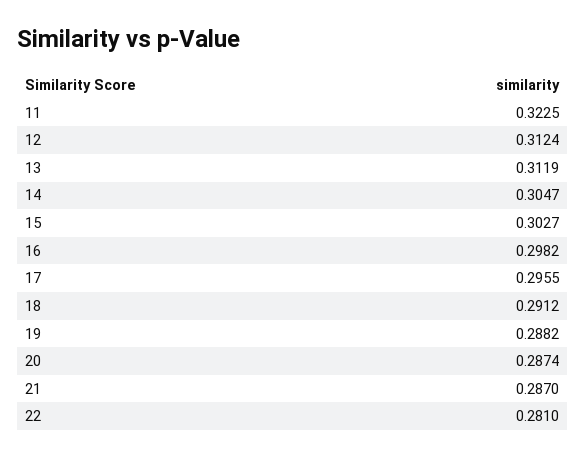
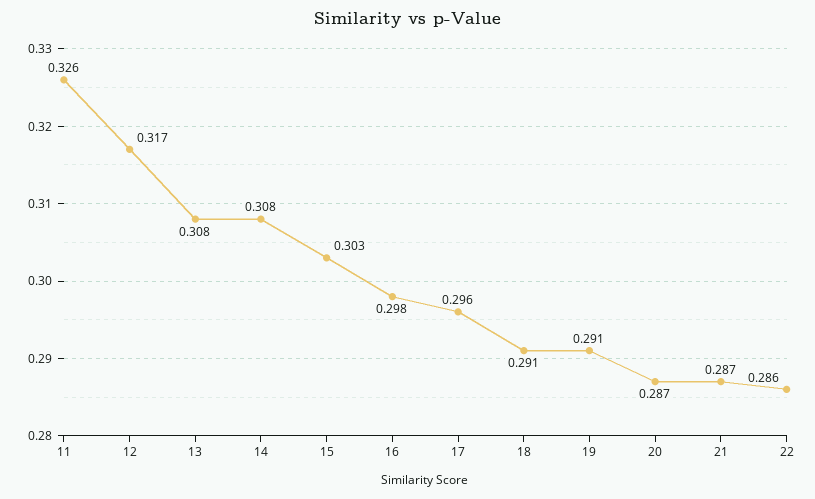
11: 0.3225 -> 0.326
12: 0.3124 -> 0.317
13: 0.3119 -> 0.308
14: 0.3047 -> 0.308
19: 0.2882 -> 0.291
22: 0.281 -> 0.286

